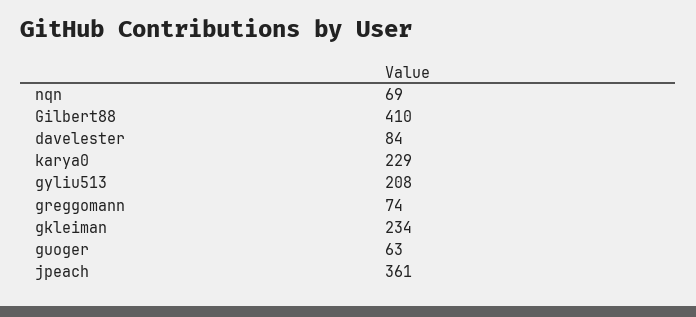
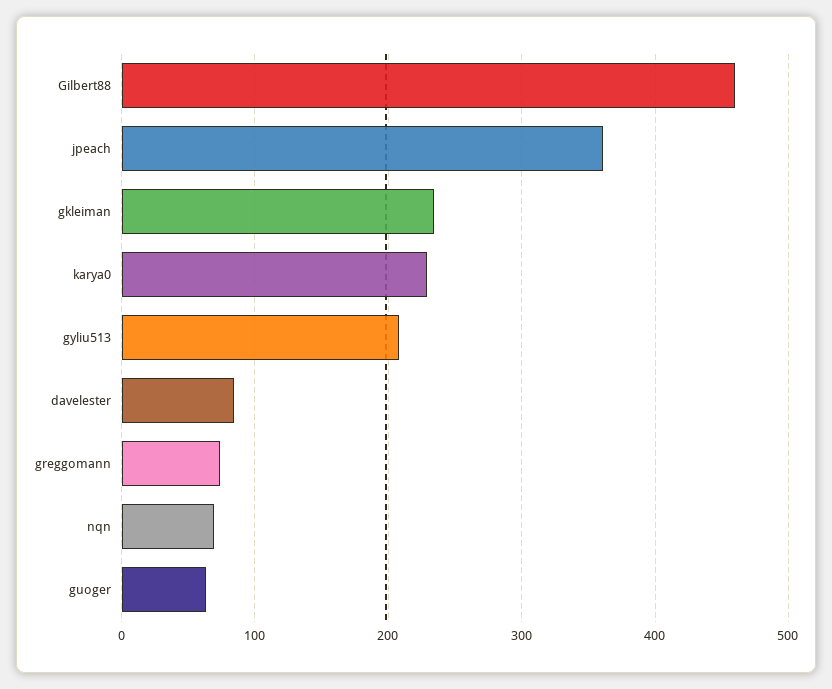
Gilbert88: 410 -> 460

